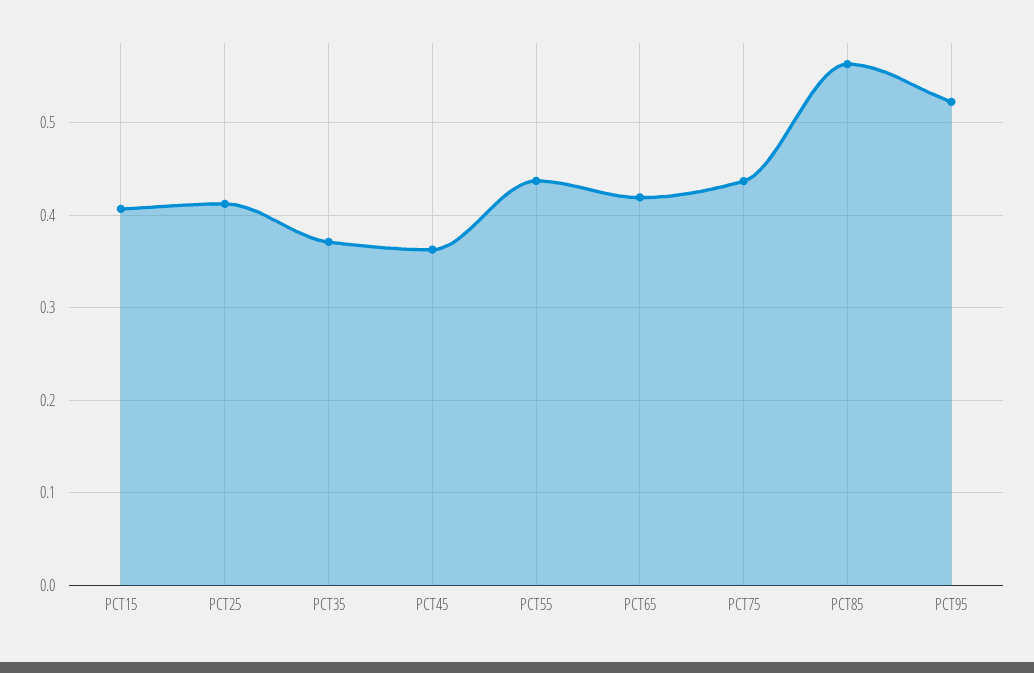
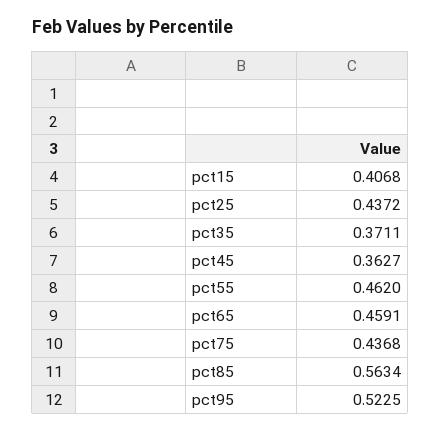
PCT25: 0.41 -> 0.4372
PCT55: 0.44 -> 0.462
PCT65: 0.42 -> 0.4591

